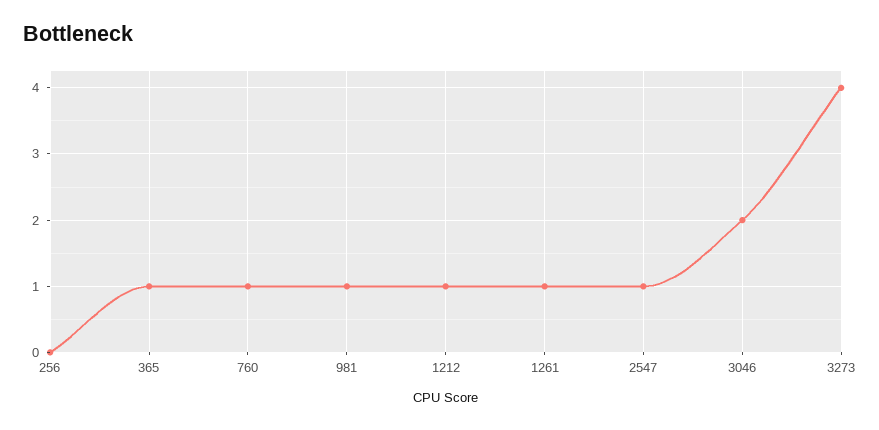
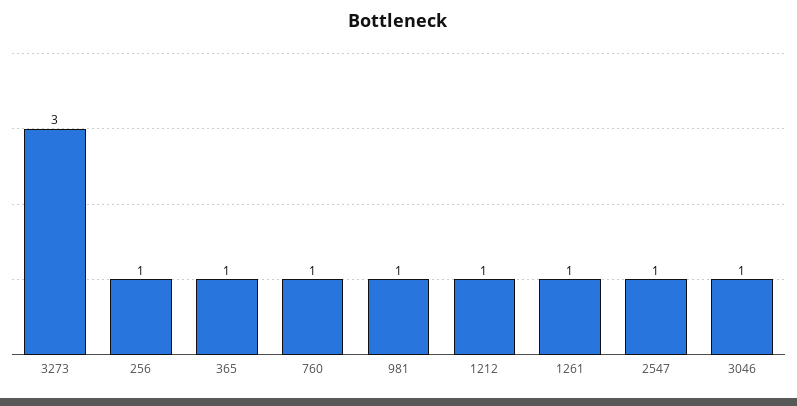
256: 0 -> 1
3046: 2 -> 1
3273: 4 -> 3

